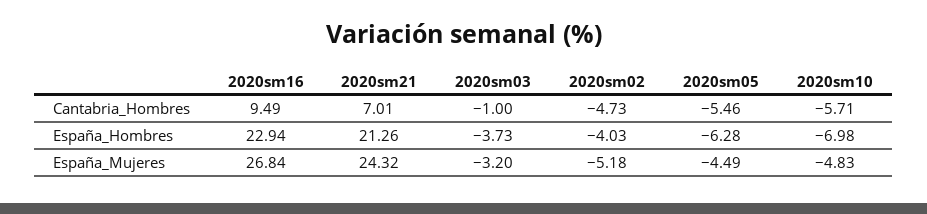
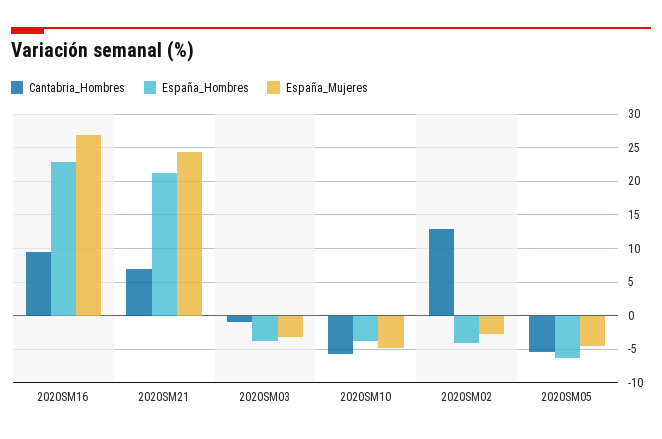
Cantabria_Hombres, 2020sm02: -4.73 -> 13
España_Hombres, 2020sm10: -6.98 -> -4
España_Mujeres, 2020sm02: -5.18 -> -3

